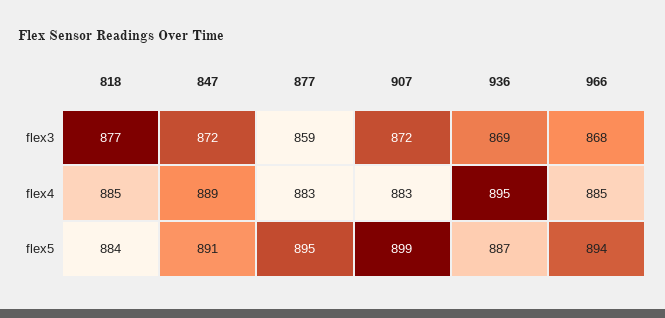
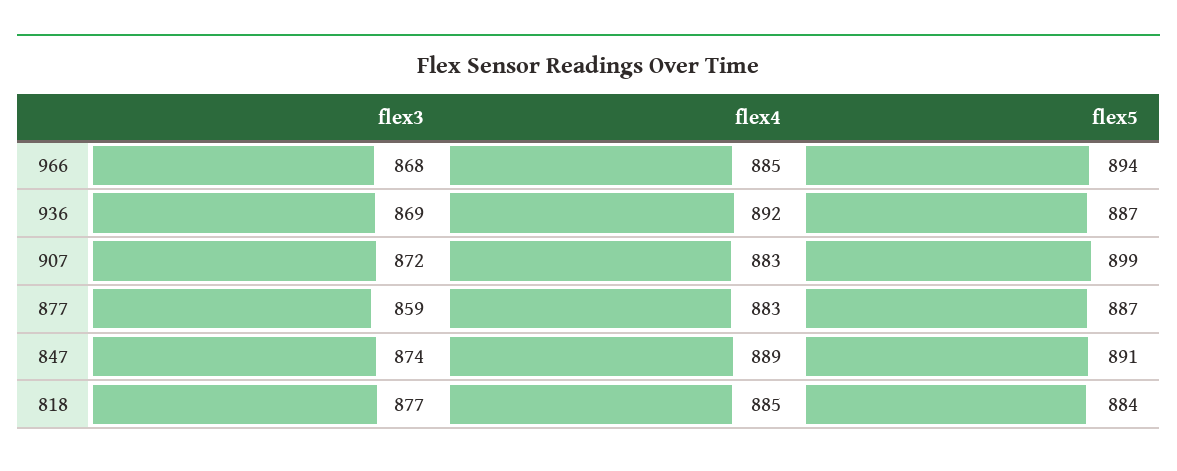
847, flex3: 872 -> 874
936, flex4: 895 -> 892
877, flex5: 895 -> 887

